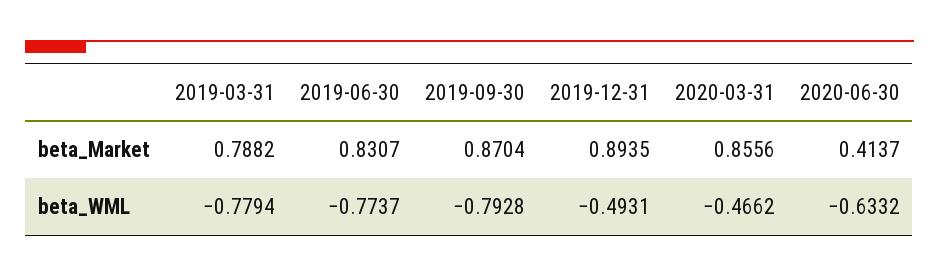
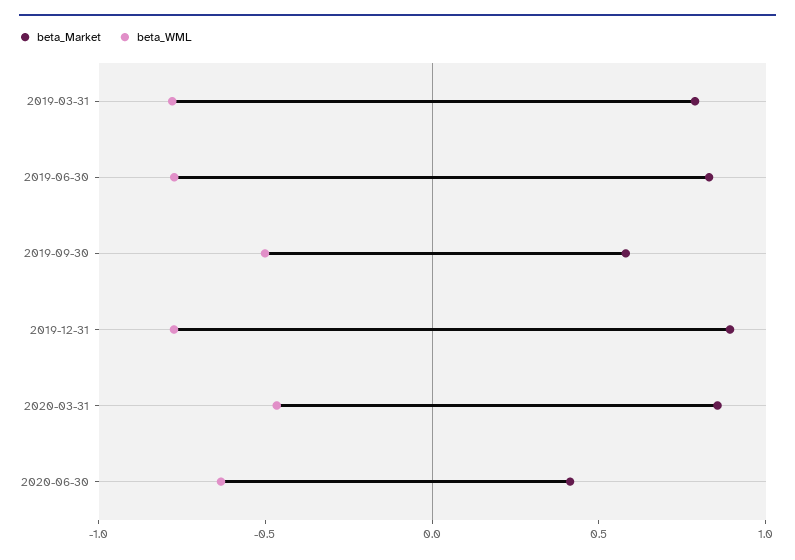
beta_Market, 2019-09-30: 0.8704 -> 0.6
beta_WML, 2019-09-30: -0.7928 -> -0.5
beta_WML, 2019-12-31: -0.4931 -> -0.8

